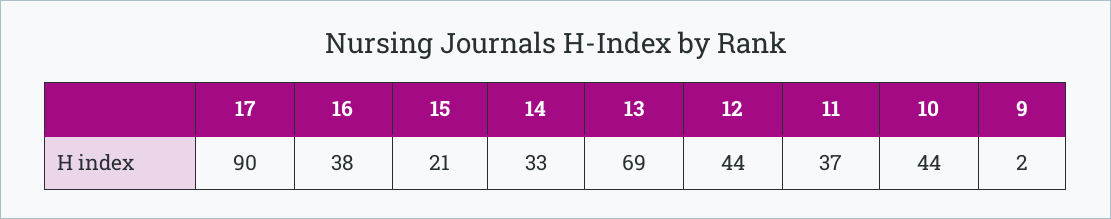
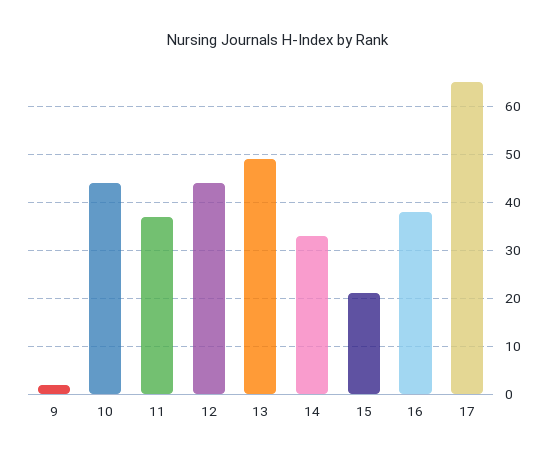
17: 90 -> 65
13: 69 -> 50

